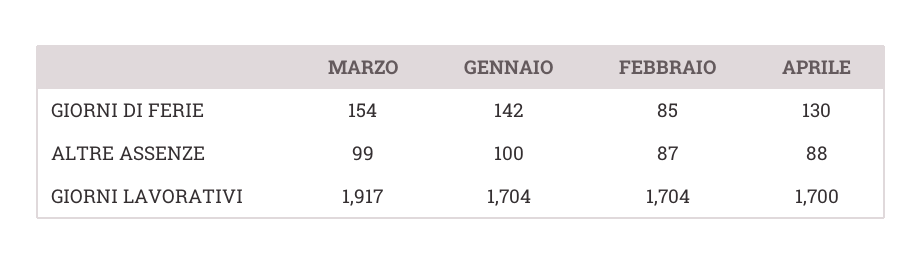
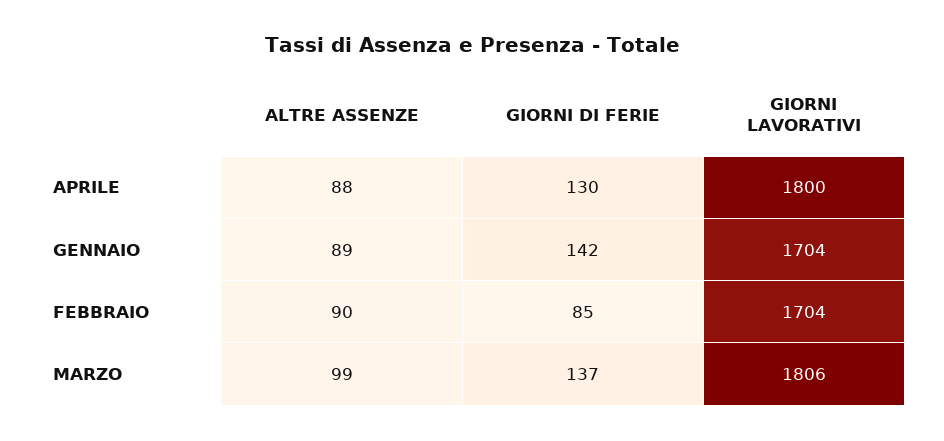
MARZO, GIORNI DI FERIE: 154 -> 137
GENNAIO, ALTRE ASSENZE: 100 -> 89
FEBBRAIO, ALTRE ASSENZE: 87 -> 90
MARZO, GIORNI LAVORATIVI: 1917 -> 1806
APRILE, GIORNI LAVORATIVI: 1700 -> 1800

